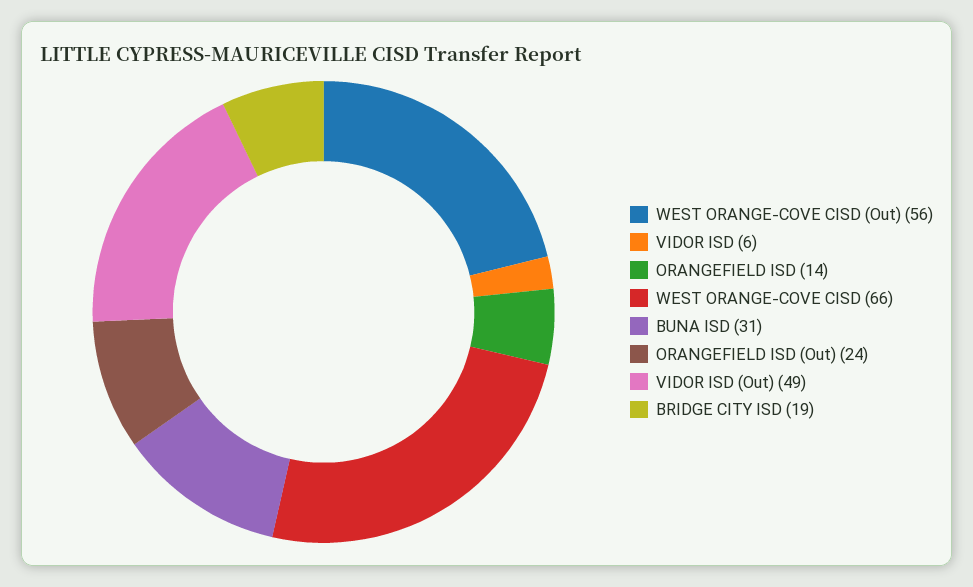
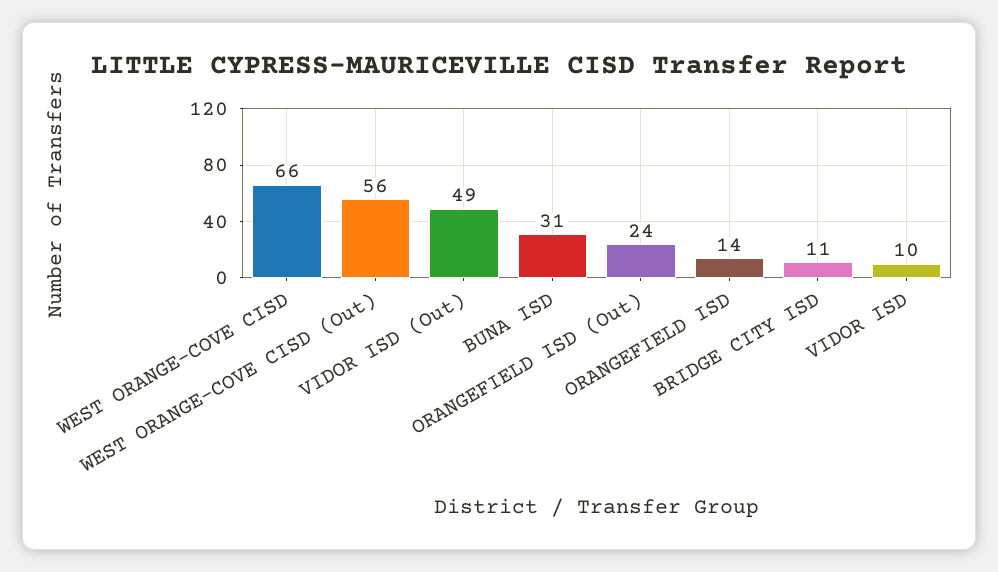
VIDOR ISD: 6 -> 10
BRIDGE CITY ISD: 19 -> 11

